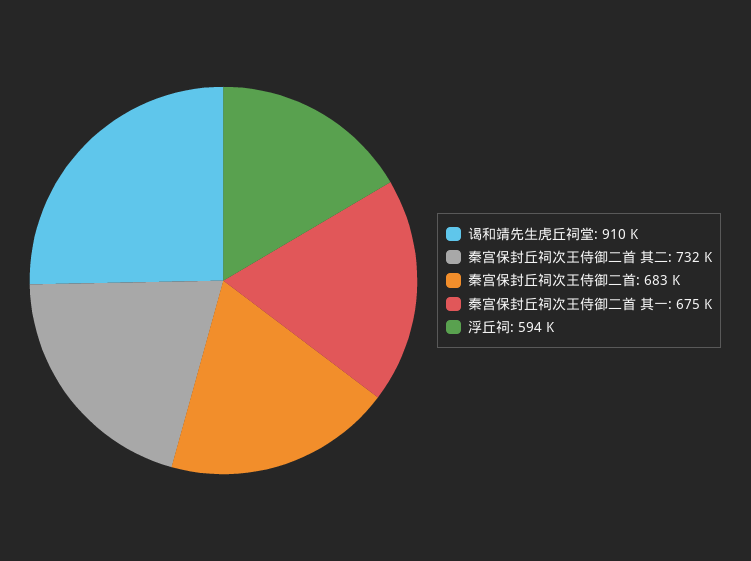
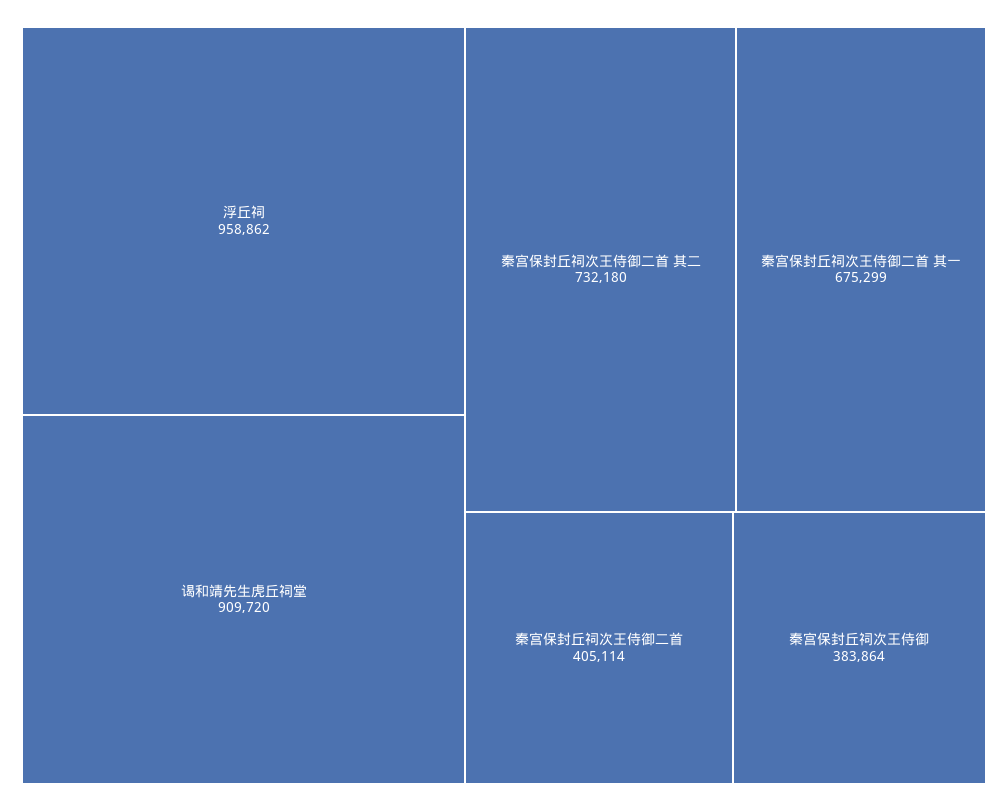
秦宫保封丘祠次王侍御二首: 683000 -> 405114
浮丘祠: 594000 -> 958862
秦宫保封丘祠次王侍御: none -> 383864

